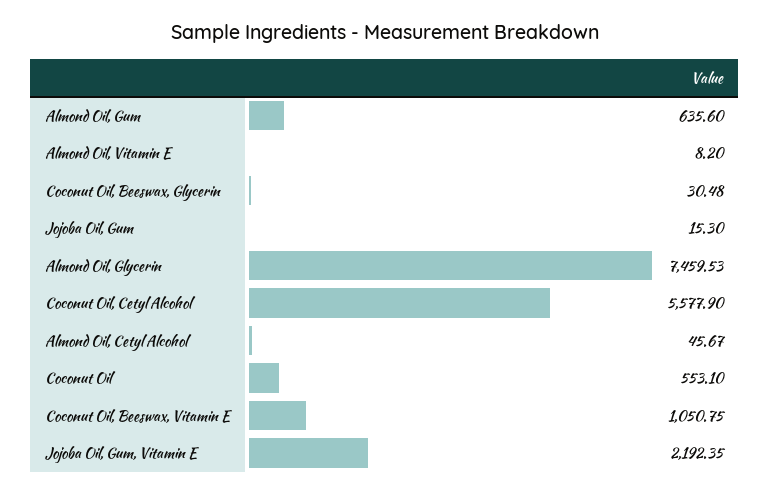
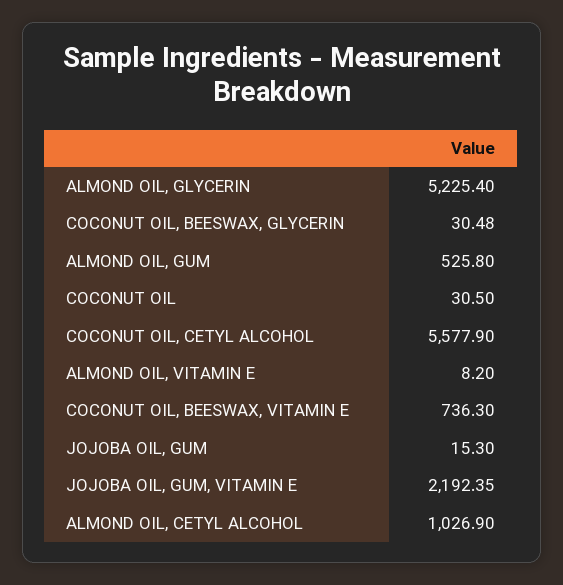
Almond Oil, Gum: 635.6 -> 525.8
Almond Oil, Glycerin: 7459.53 -> 5225.4
Almond Oil, Cetyl Alcohol: 45.67 -> 1026.9
Coconut Oil: 553.1 -> 30.5
Coconut Oil, Beeswax, Vitamin E: 1050.75 -> 736.3

